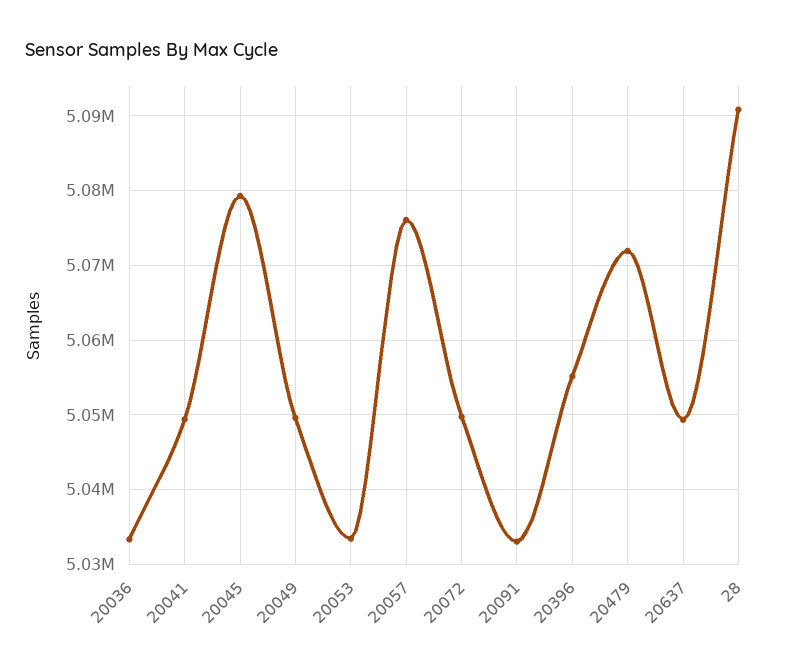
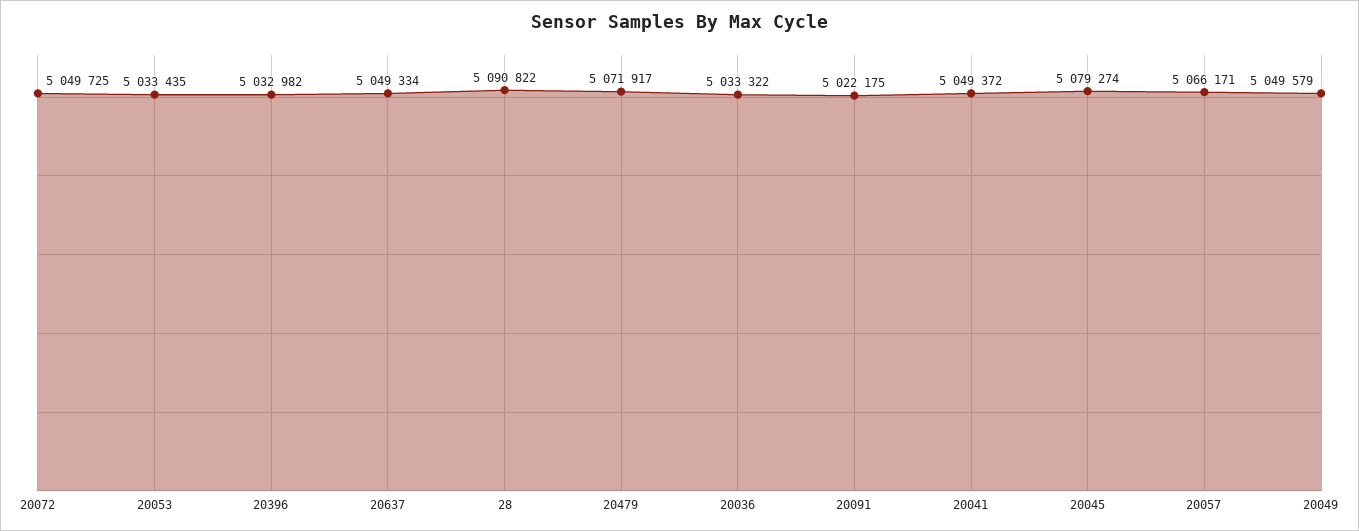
20057: 5076000 -> 5066171
20091: 5033000 -> 5022175
20396: 5055000 -> 5032982

